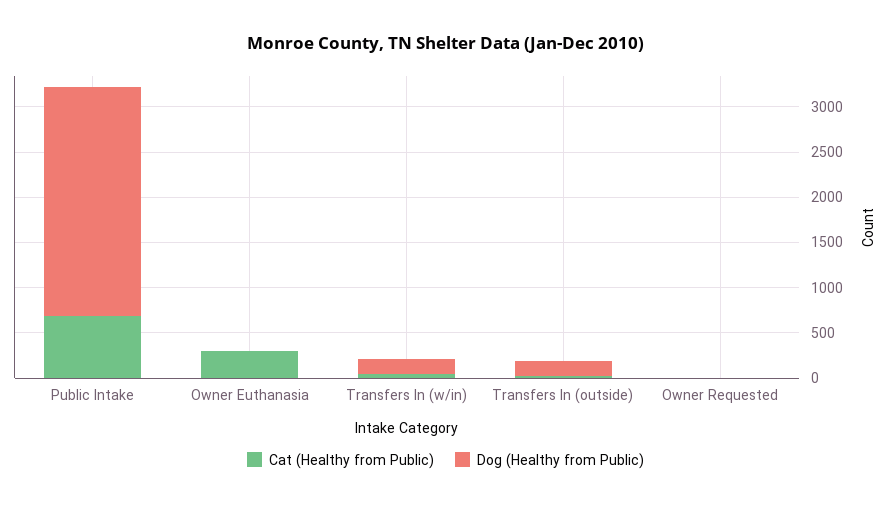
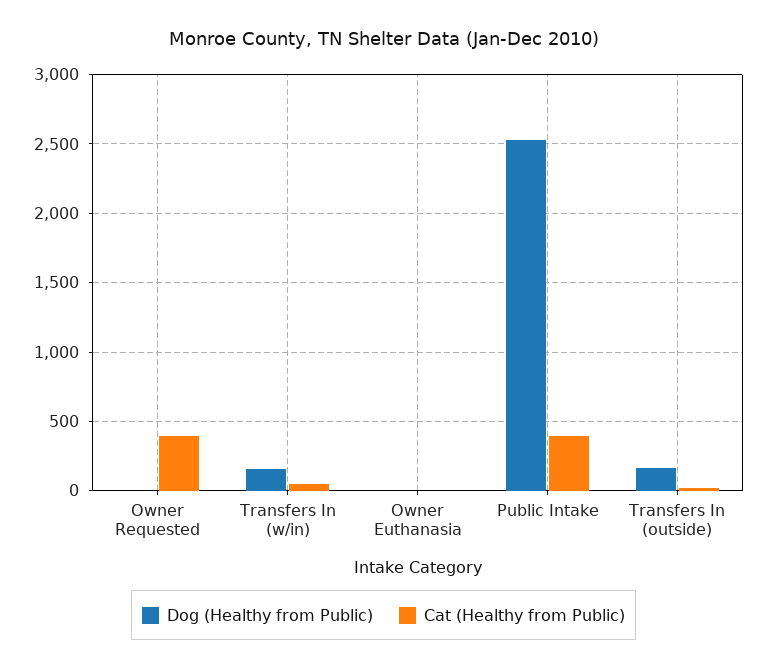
Cat (Healthy from Public), Public Intake: 700 -> 400
Cat (Healthy from Public), Owner Euthanasia: 300 -> 0
Cat (Healthy from Public), Owner Requested: 0 -> 400

